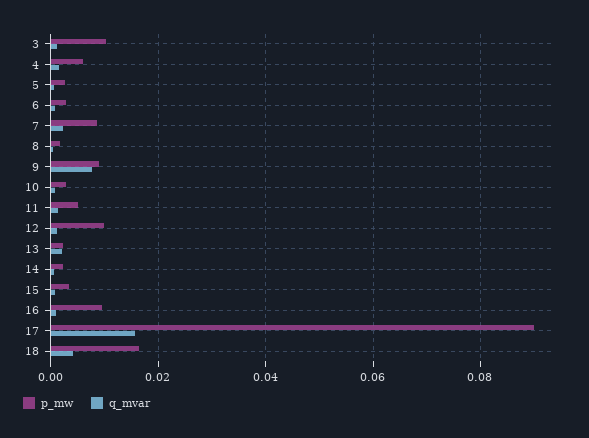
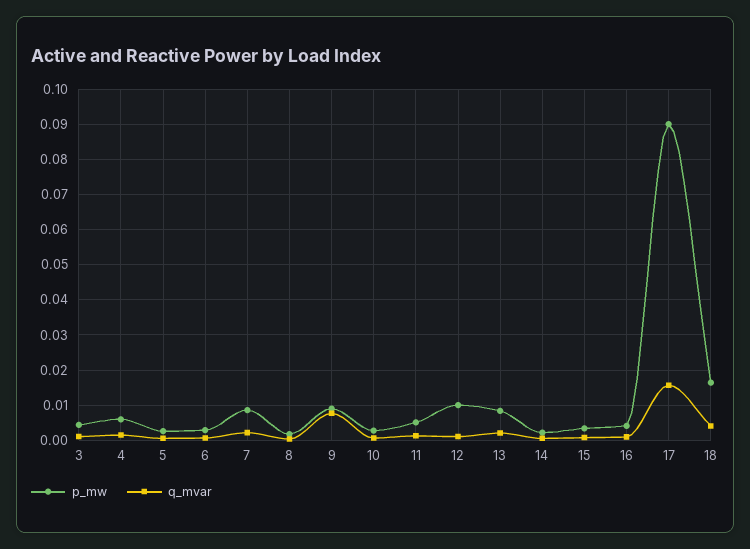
p_mw, 3: 0.01 -> 0.004
p_mw, 13: 0.002 -> 0.008
p_mw, 16: 0.01 -> 0.004

